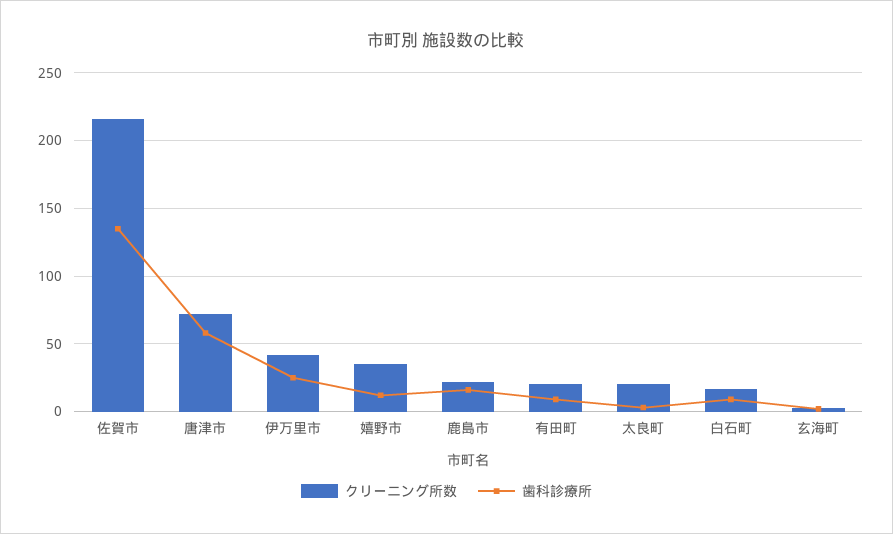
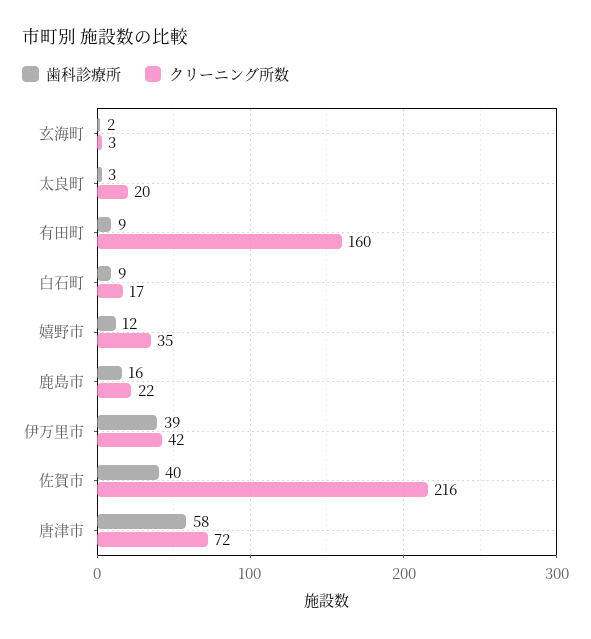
歯科診療所, 佐賀市: 135 -> 40
歯科診療所, 伊万里市: 25 -> 39
クリーニング所数, 有田町: 20 -> 160

